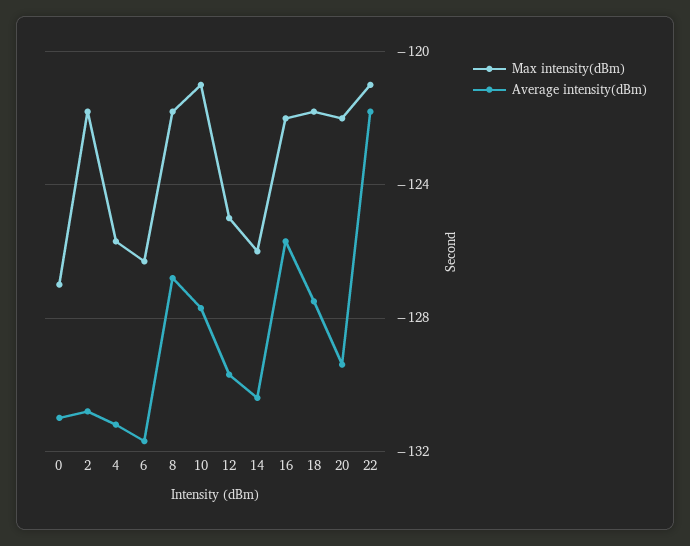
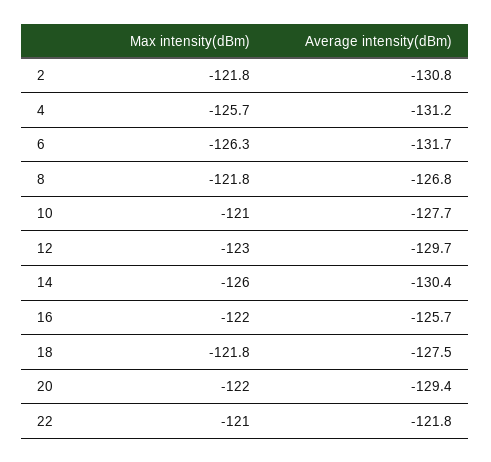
Max intensity(dBm), 0: -127 -> none
Average intensity(dBm), 0: -131 -> none
Max intensity(dBm), 12: -125 -> -123

